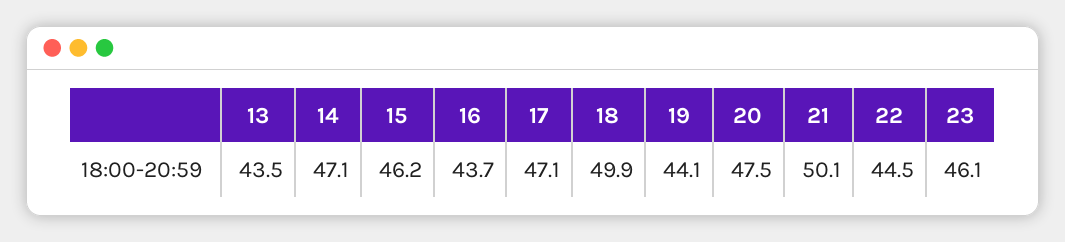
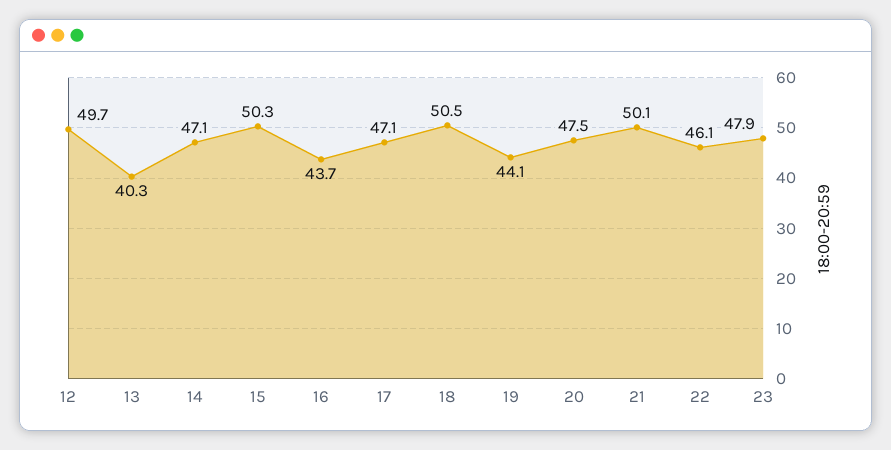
13: 43.5 -> 40.3
15: 46.2 -> 50.3
18: 49.9 -> 50.5
22: 44.5 -> 46.1
23: 46.1 -> 47.9
12: none -> 49.7

